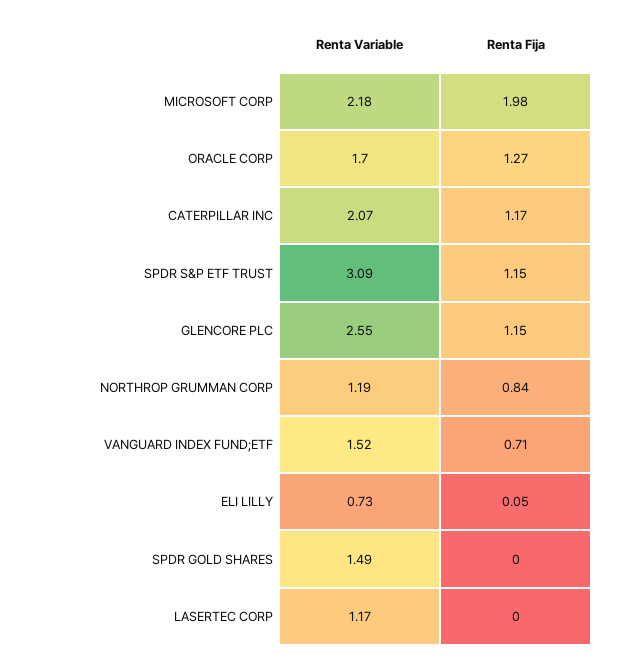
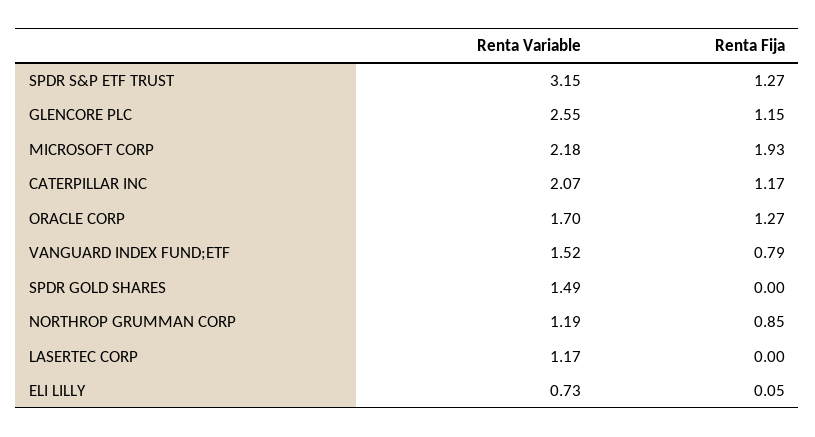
Renta Fija, MICROSOFT CORP: 1.98 -> 1.93
Renta Variable, SPDR S&P ETF TRUST: 3.09 -> 3.15
Renta Fija, SPDR S&P ETF TRUST: 1.15 -> 1.27
Renta Fija, NORTHROP GRUMMAN CORP: 0.84 -> 0.85
Renta Fija, VANGUARD INDEX FUND;ETF: 0.71 -> 0.79

